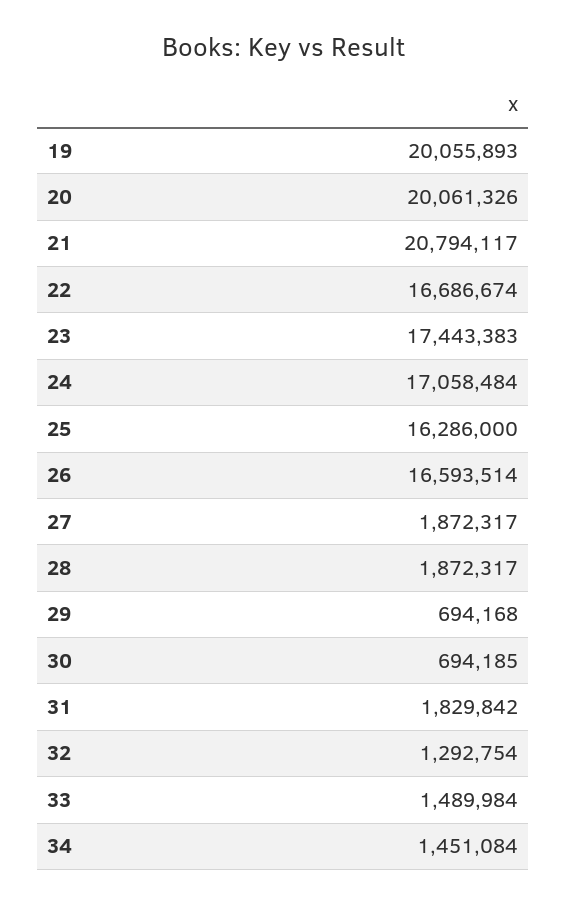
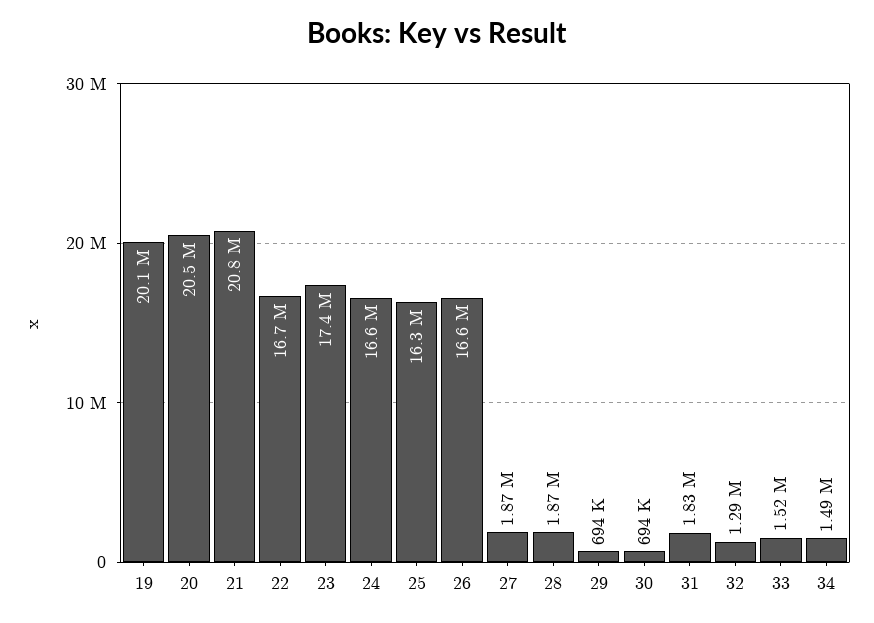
20: 20061326 -> 20500000
24: 17058484 -> 16600000
33: 1489984 -> 1520000
34: 1451084 -> 1490000

